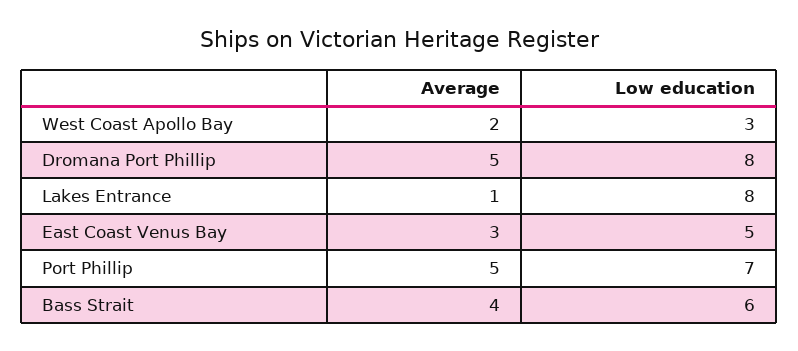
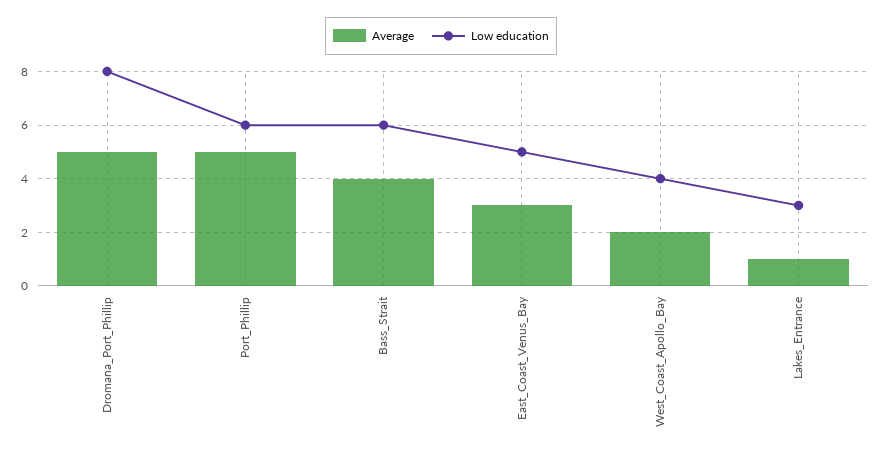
Low education, West Coast Apollo Bay: 3 -> 4
Low education, Lakes Entrance: 8 -> 3
Low education, Port Phillip: 7 -> 6

